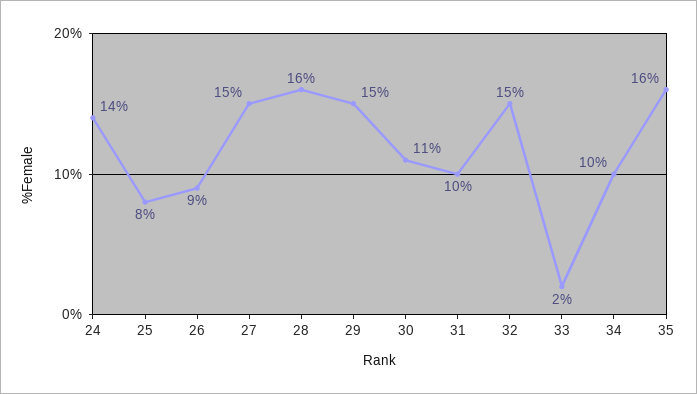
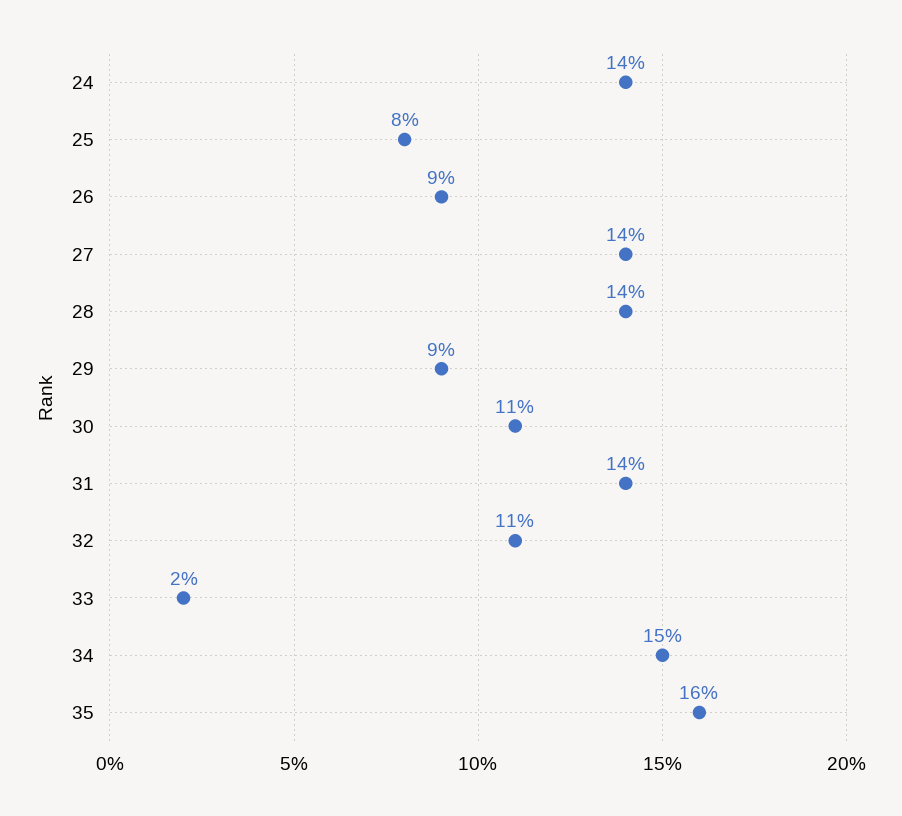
27: 15 -> 14
28: 16 -> 14
29: 15 -> 9
31: 10 -> 14
32: 15 -> 11
34: 10 -> 15

